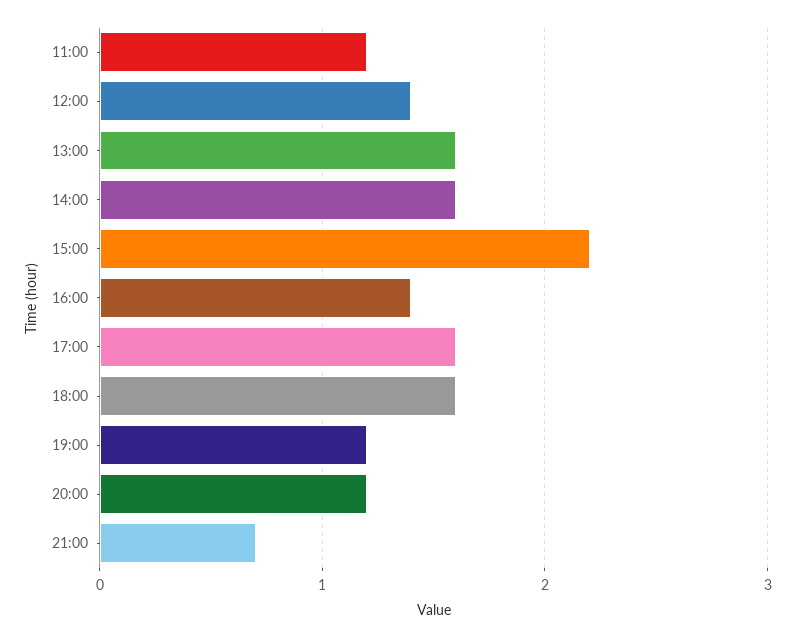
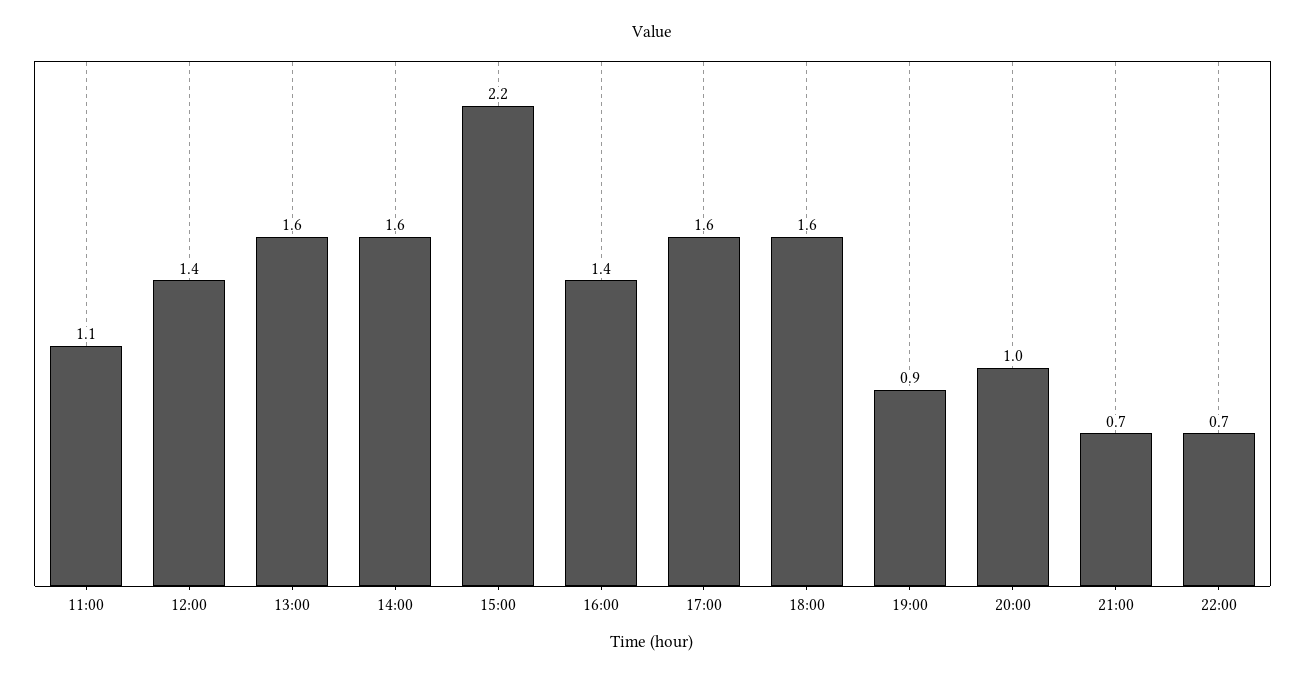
11:00: 1.2 -> 1.1
19:00: 1.2 -> 0.9
20:00: 1.2 -> 1
22:00: none -> 0.7

